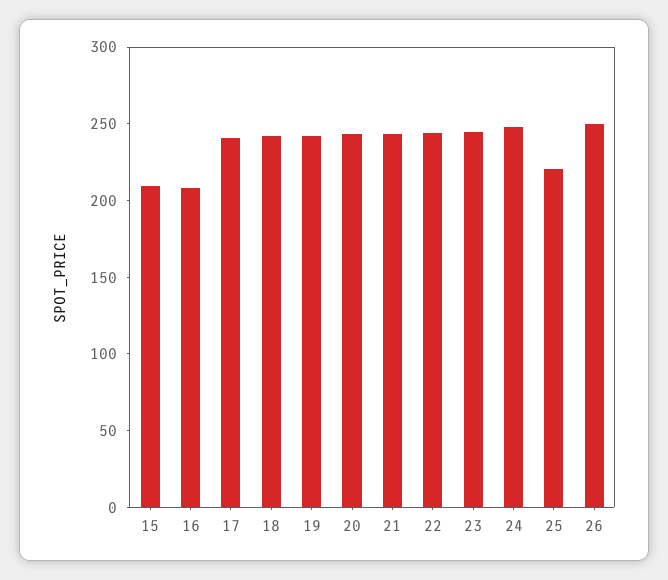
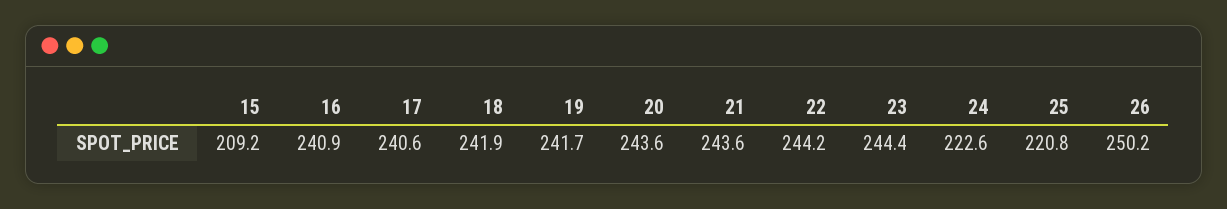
16: 210 -> 240.9
24: 250 -> 222.6

